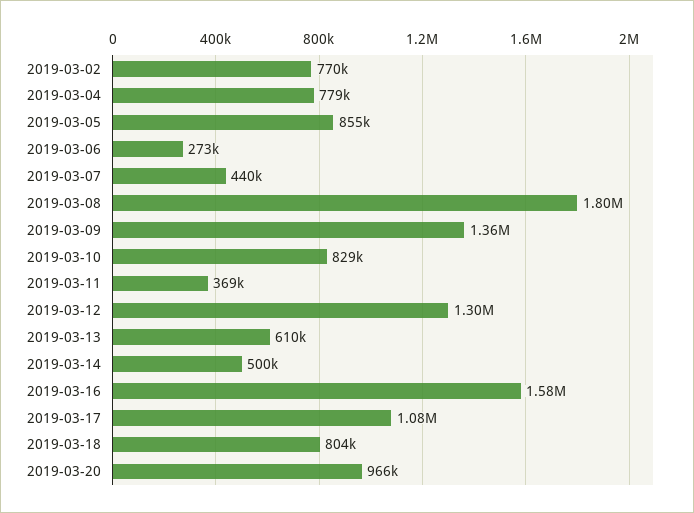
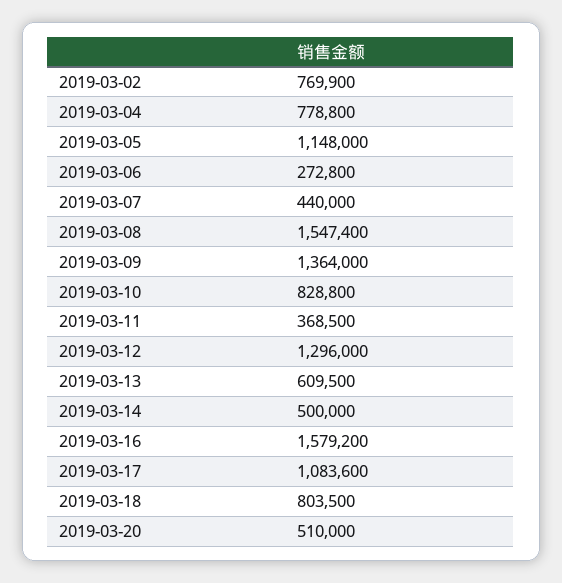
2019-03-05: 855000 -> 1148000
2019-03-08: 1800000 -> 1547400
2019-03-20: 966000 -> 510000

